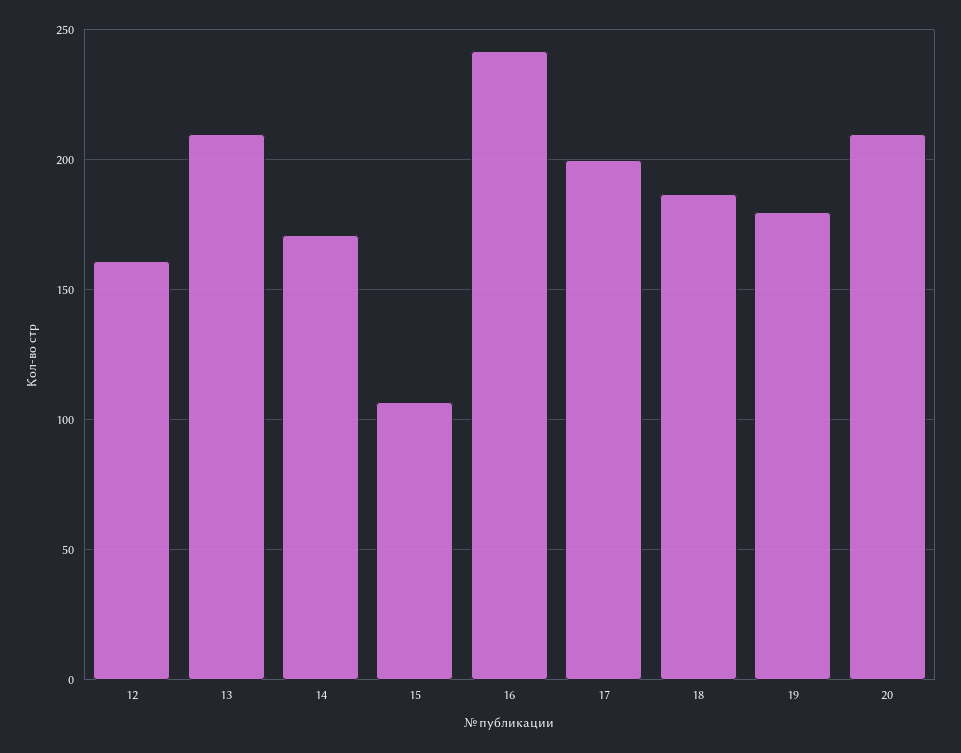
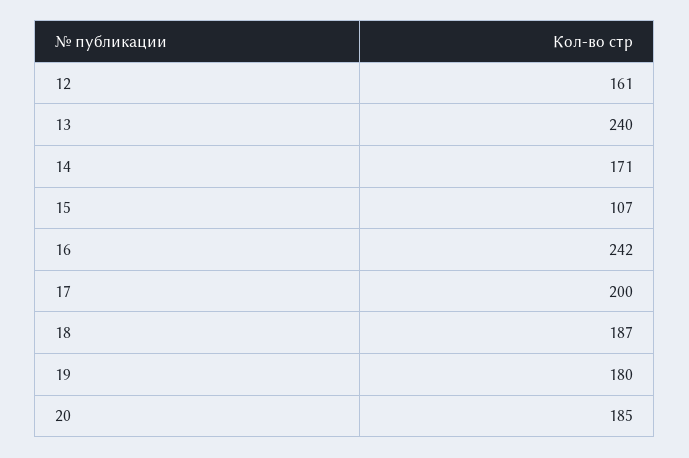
13: 210 -> 240
20: 210 -> 185

